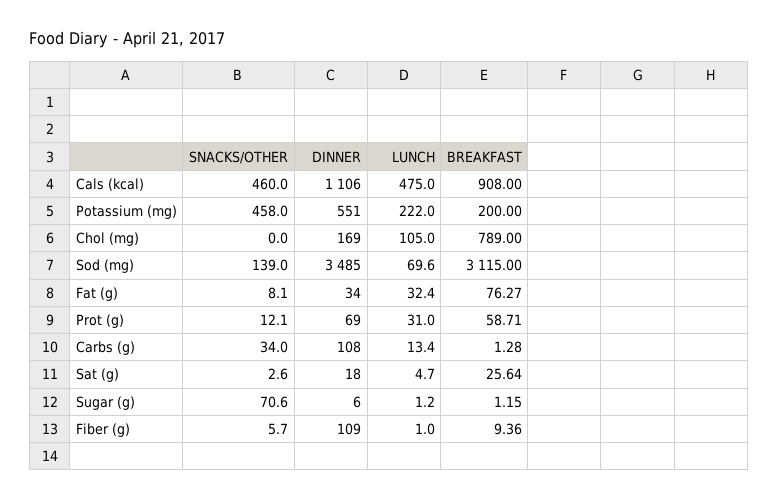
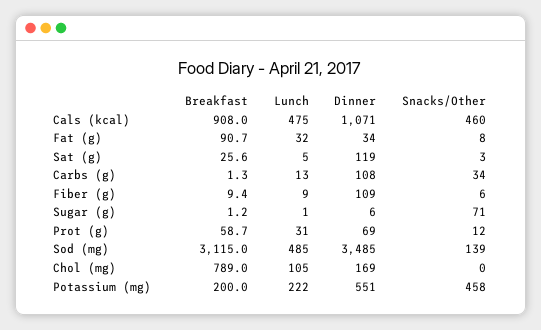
DINNER, Cals (kcal): 1106 -> 1071
LUNCH, Sod (mg): 69.6 -> 485
BREAKFAST, Fat (g): 76.27 -> 90.7
DINNER, Sat (g): 18 -> 119
LUNCH, Fiber (g): 1 -> 9

